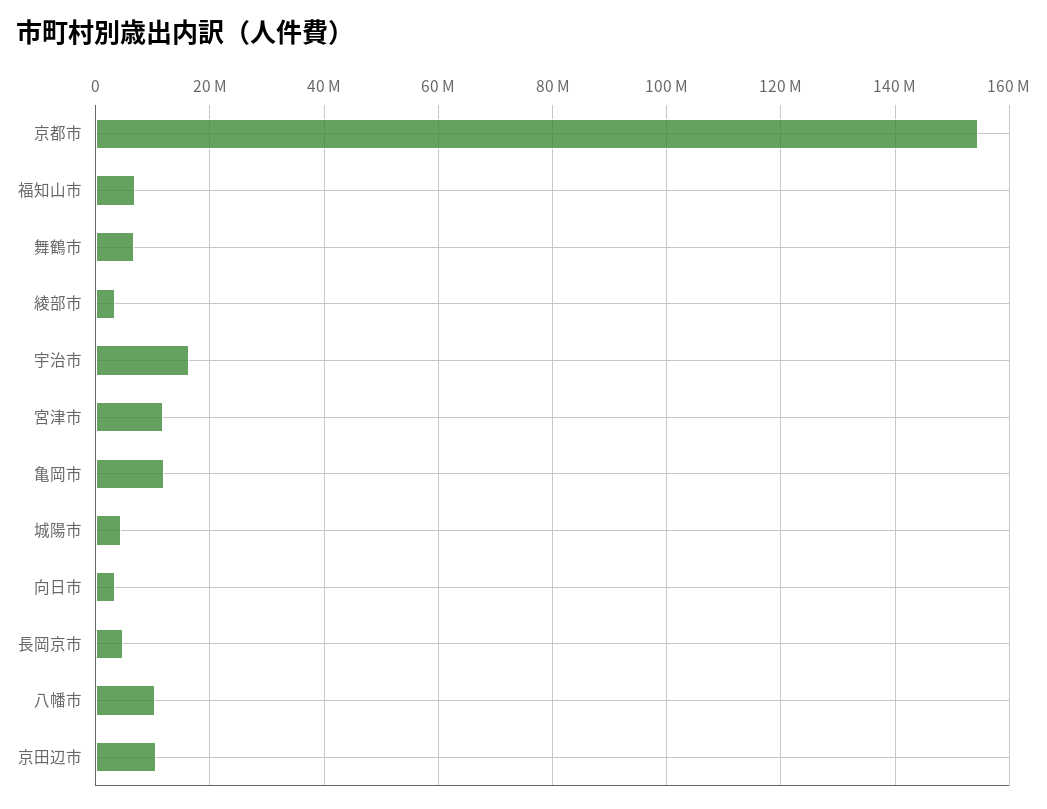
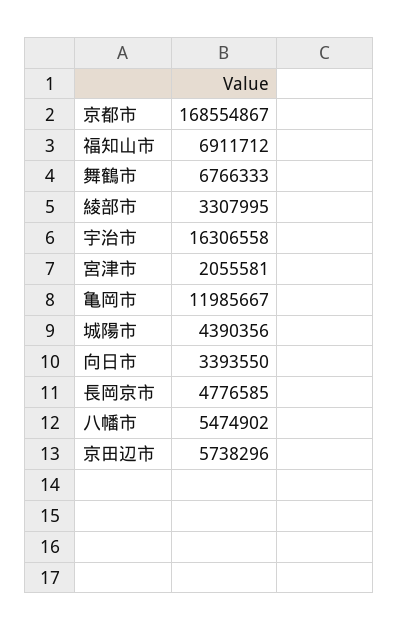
京都市: 154000000 -> 168554867
宮津市: 12000000 -> 2055581
八幡市: 10000000 -> 5474902
京田辺市: 10000000 -> 5738296

